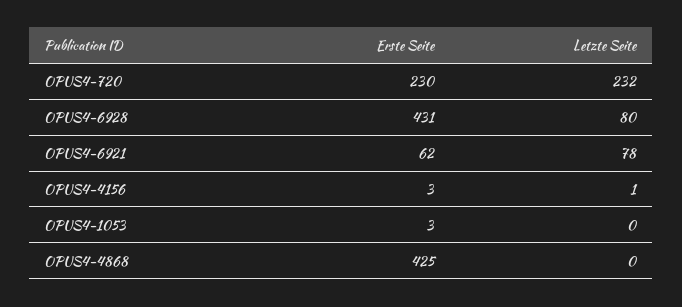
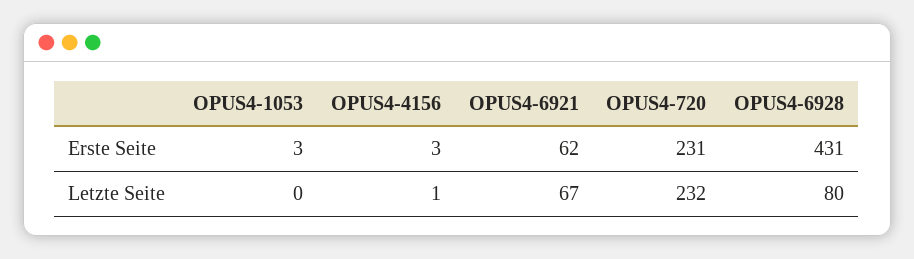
Erste Seite, OPUS4-720: 230 -> 231
Letzte Seite, OPUS4-6921: 78 -> 67
Erste Seite, OPUS4-4868: 425 -> none
Letzte Seite, OPUS4-4868: 0 -> none

